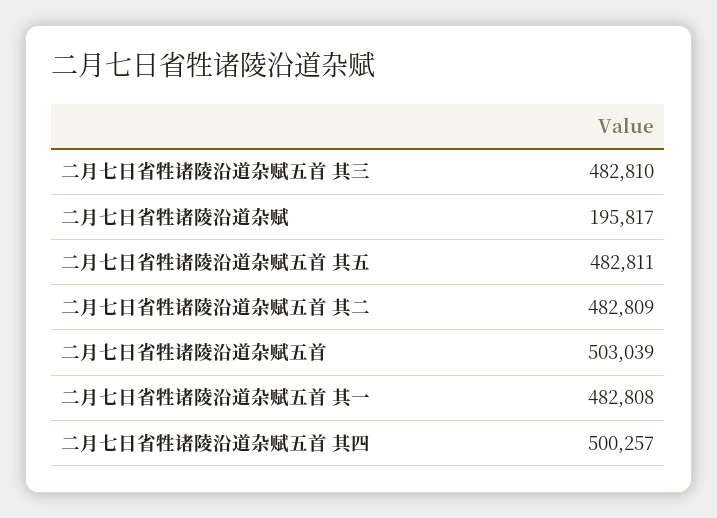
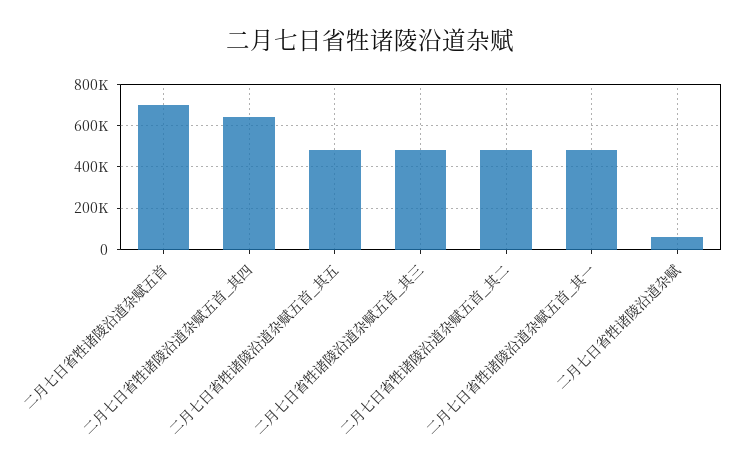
二月七日省牲诸陵沿道杂赋: 195817 -> 50000
二月七日省牲诸陵沿道杂赋五首: 503039 -> 700000
二月七日省牲诸陵沿道杂赋五首 其四: 500257 -> 650000

